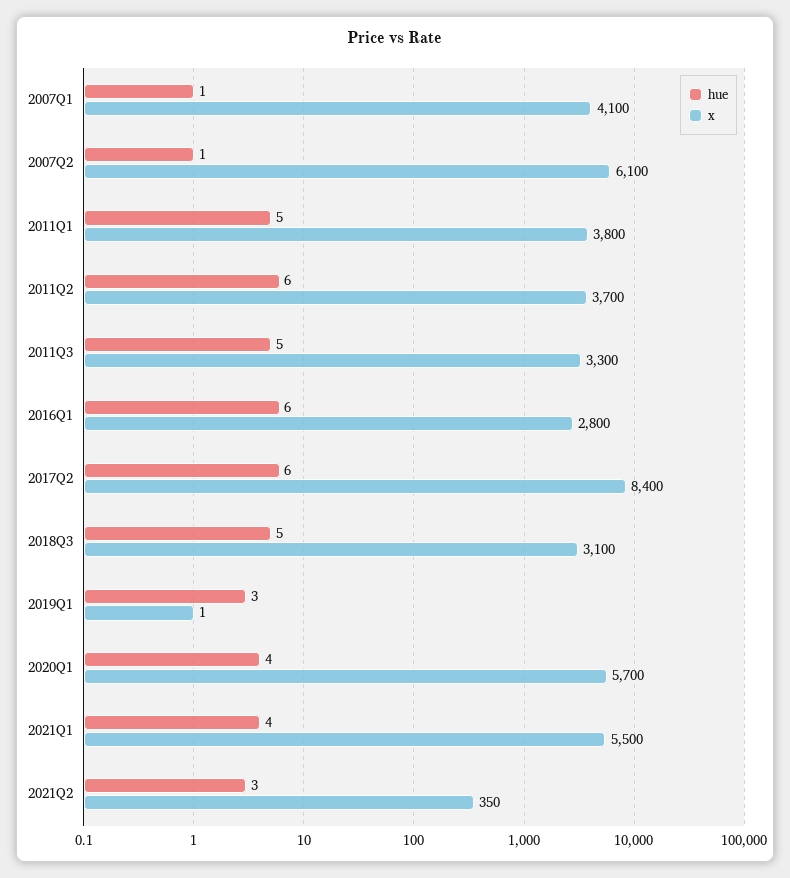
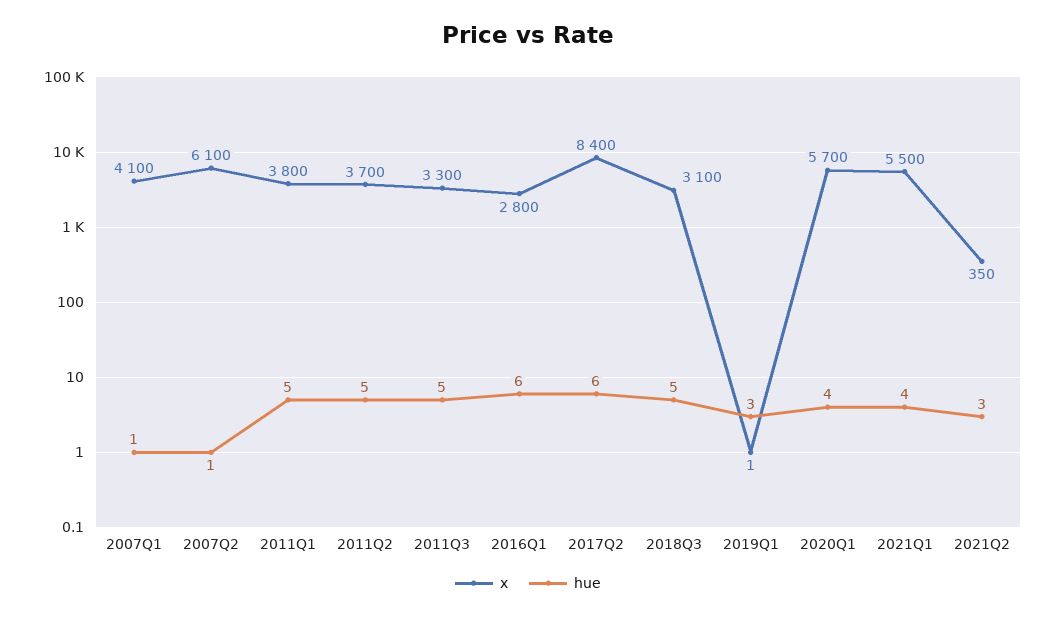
hue, 2011Q2: 6 -> 5

